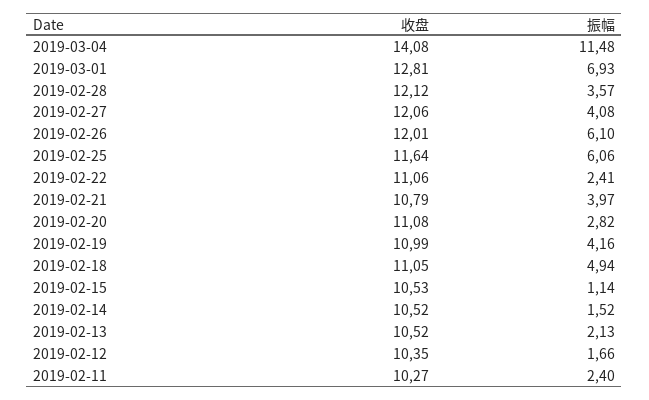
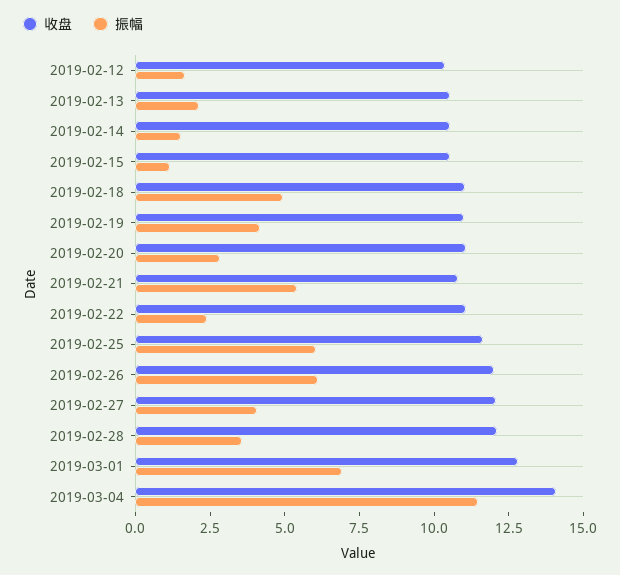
振幅, 2019-02-21: 3.97 -> 5.5
收盘, 2019-02-11: 10.27 -> none
振幅, 2019-02-11: 2.4 -> none

